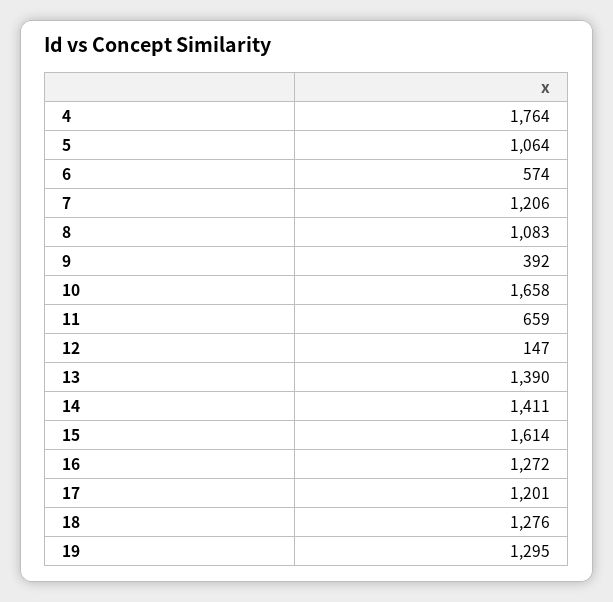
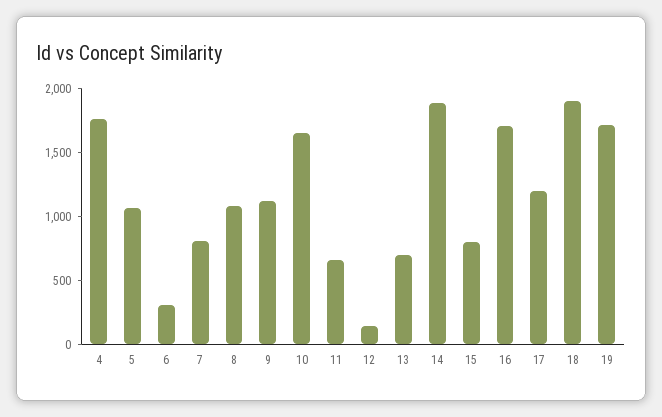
6: 574 -> 300
7: 1206 -> 800
9: 392 -> 1100
13: 1390 -> 700
14: 1411 -> 1900
15: 1614 -> 800
16: 1272 -> 1700
18: 1276 -> 1900
19: 1295 -> 1700

